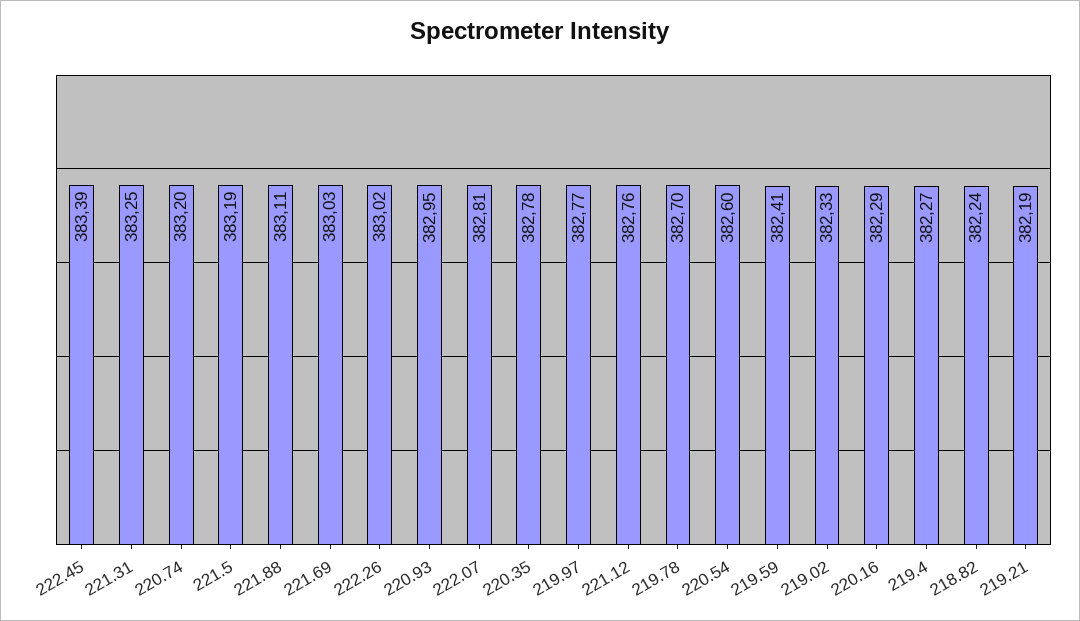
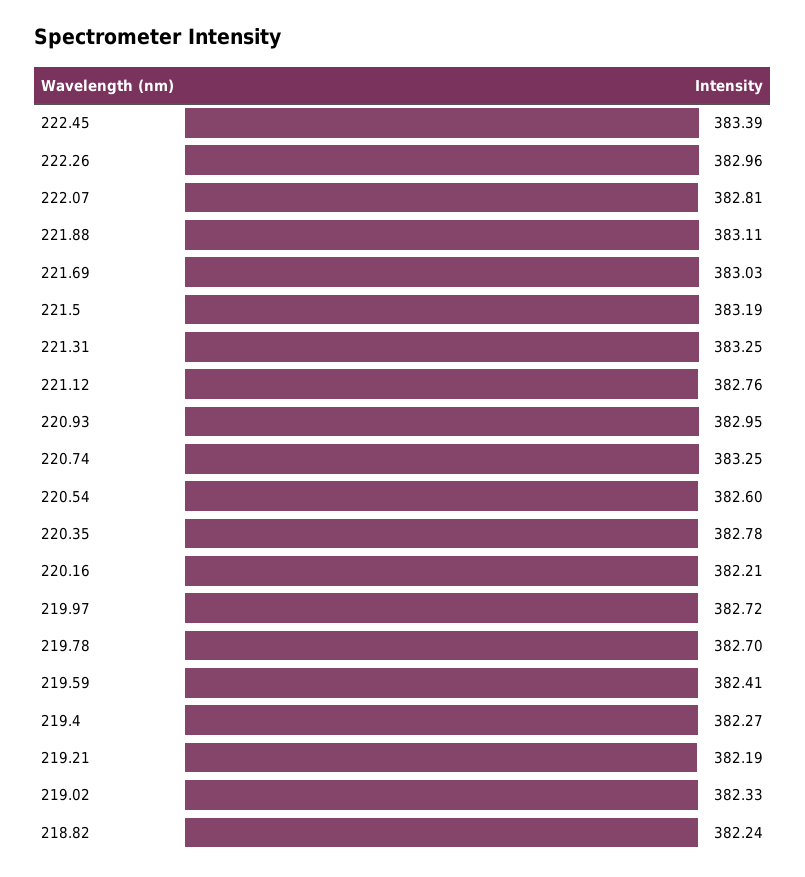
220.74: 383.2 -> 383.25
222.26: 383.02 -> 382.96
219.97: 382.77 -> 382.72
220.16: 382.29 -> 382.21

